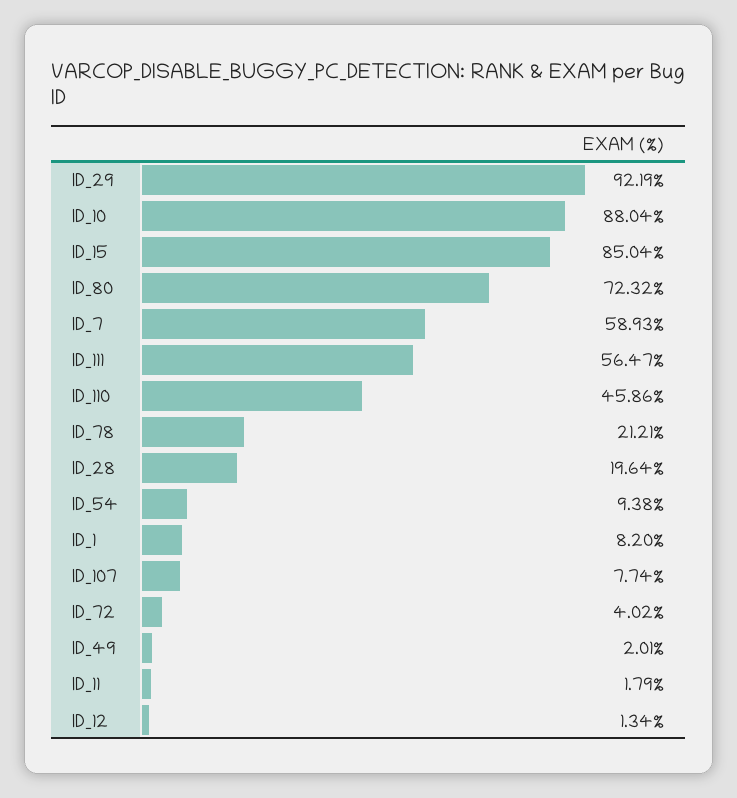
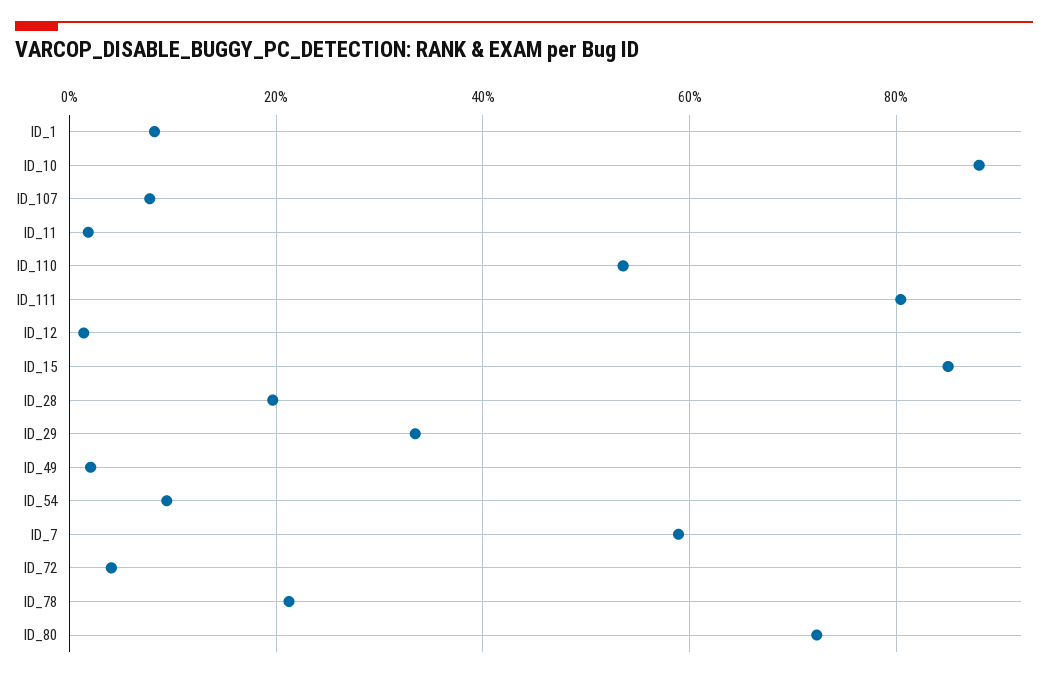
ID_29: 92.19 -> 34
ID_111: 56.47 -> 80
ID_110: 45.86 -> 54

